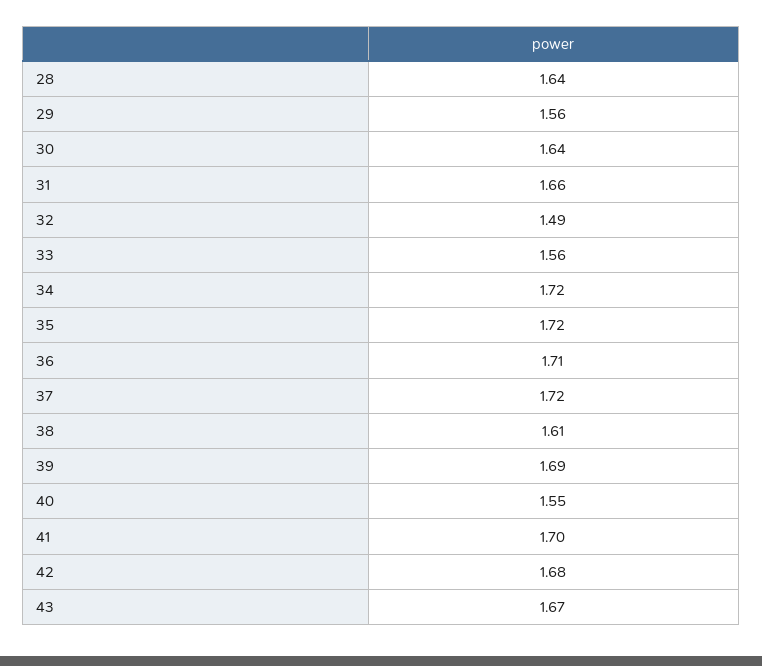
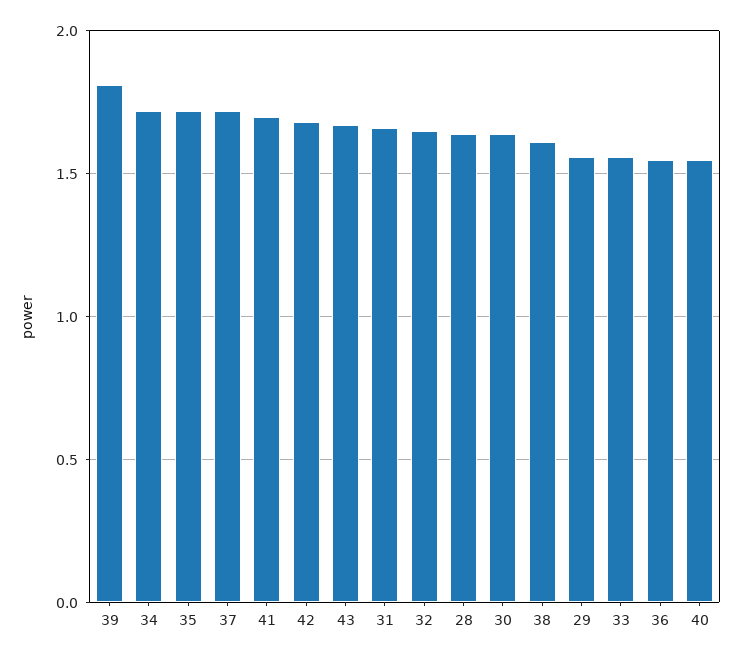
32: 1.49 -> 1.65
36: 1.71 -> 1.55
39: 1.69 -> 1.8

